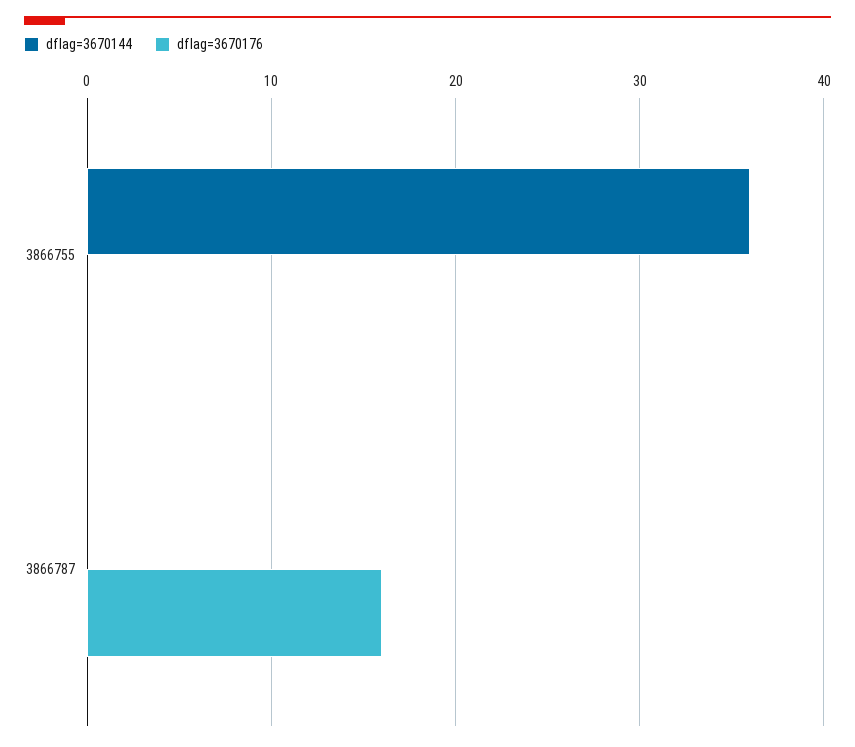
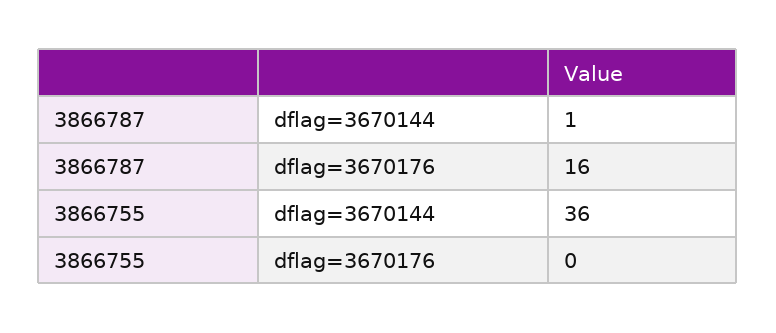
dflag=3670144, 3866787: 0 -> 1

